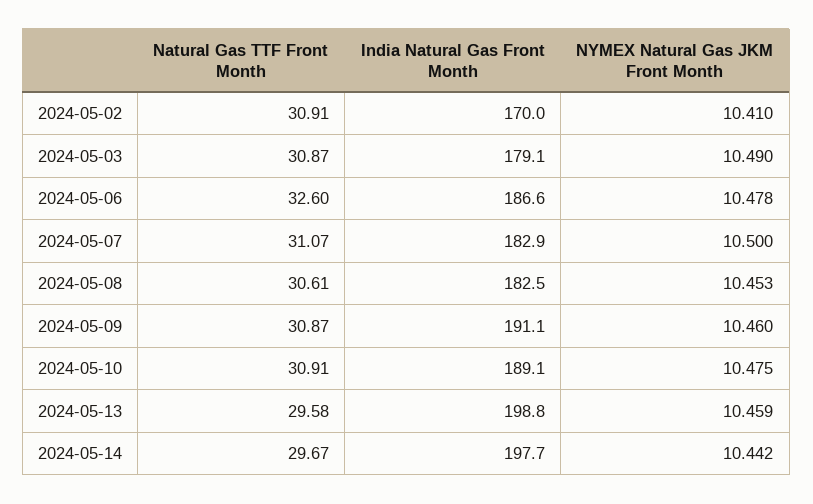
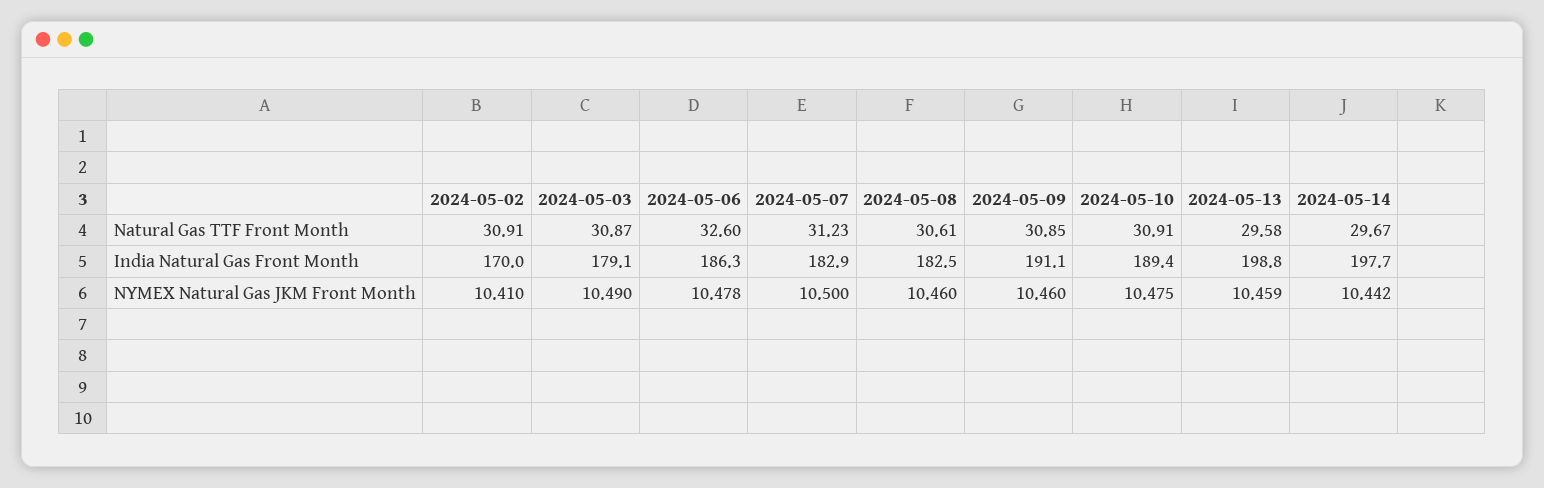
India Natural Gas Front Month, 2024-05-06: 186.6 -> 186.3
Natural Gas TTF Front Month, 2024-05-07: 31.07 -> 31.23
NYMEX Natural Gas JKM Front Month, 2024-05-08: 10.453 -> 10.46
Natural Gas TTF Front Month, 2024-05-09: 30.87 -> 30.85
India Natural Gas Front Month, 2024-05-10: 189.1 -> 189.4

